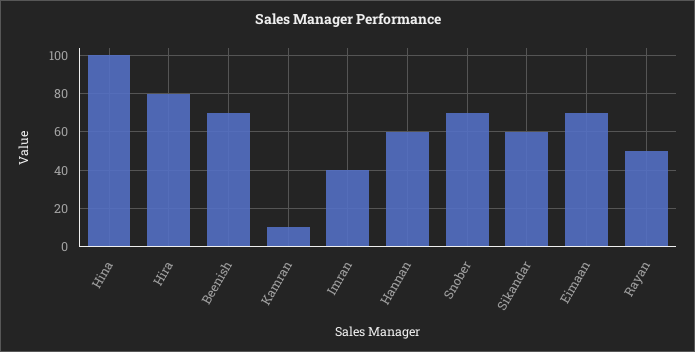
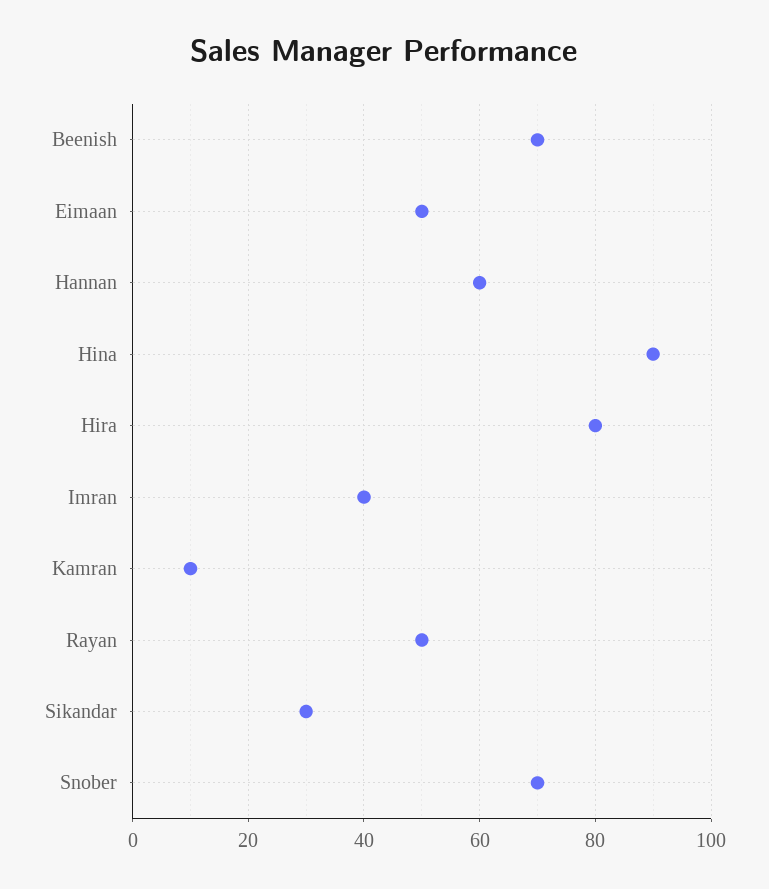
Hina: 100 -> 90
Sikandar: 60 -> 30
Eimaan: 70 -> 50

